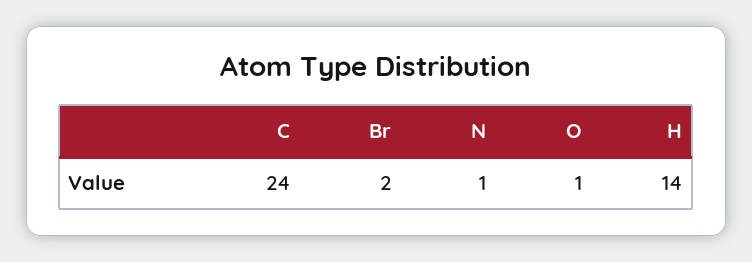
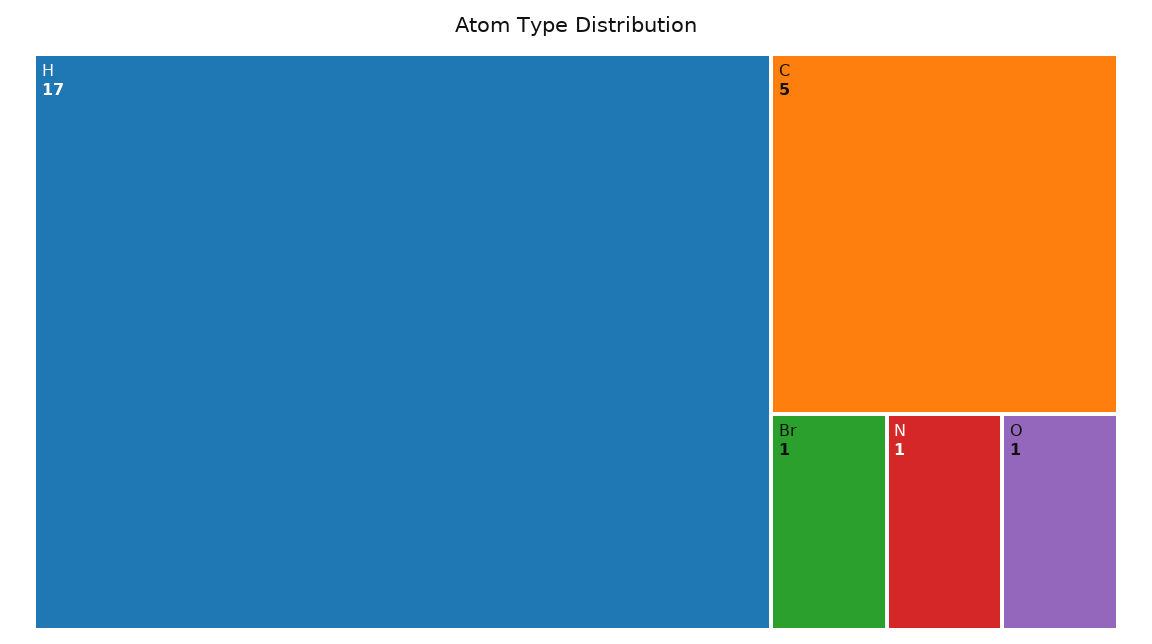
C: 24 -> 5
Br: 2 -> 1
H: 14 -> 17

